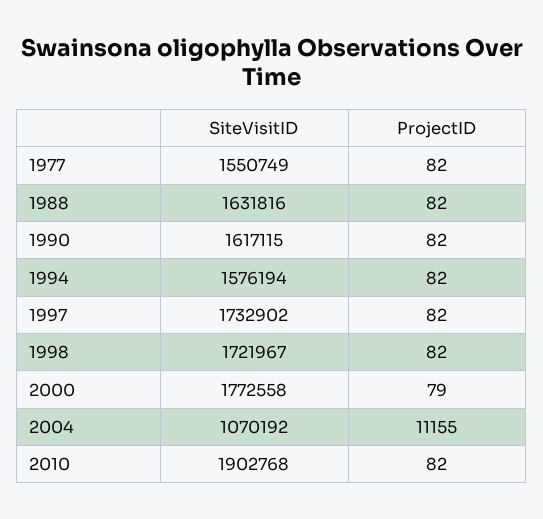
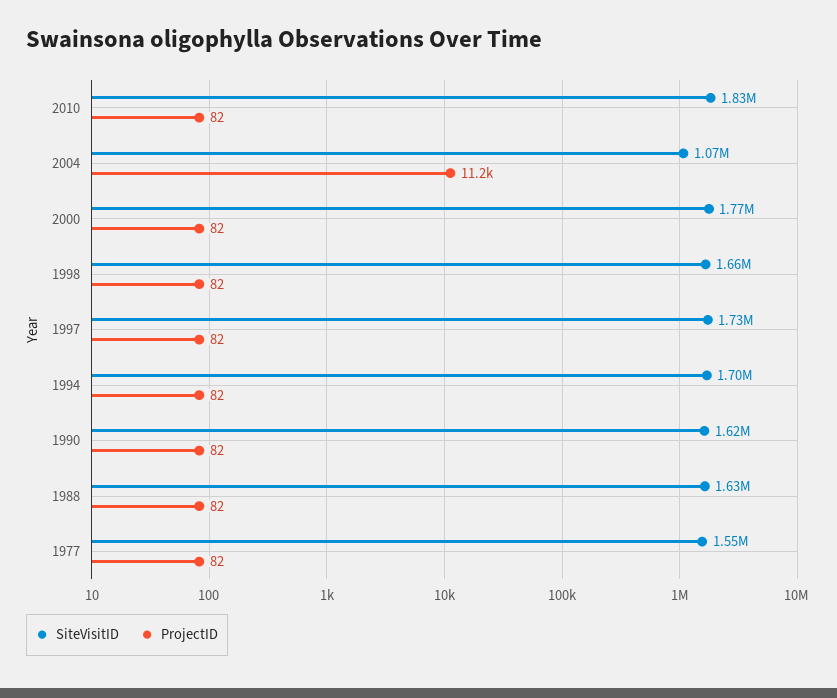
SiteVisitID, 1994: 1576194 -> 1700000
SiteVisitID, 1998: 1721967 -> 1660000
ProjectID, 2000: 79 -> 82
SiteVisitID, 2010: 1902768 -> 1830000

